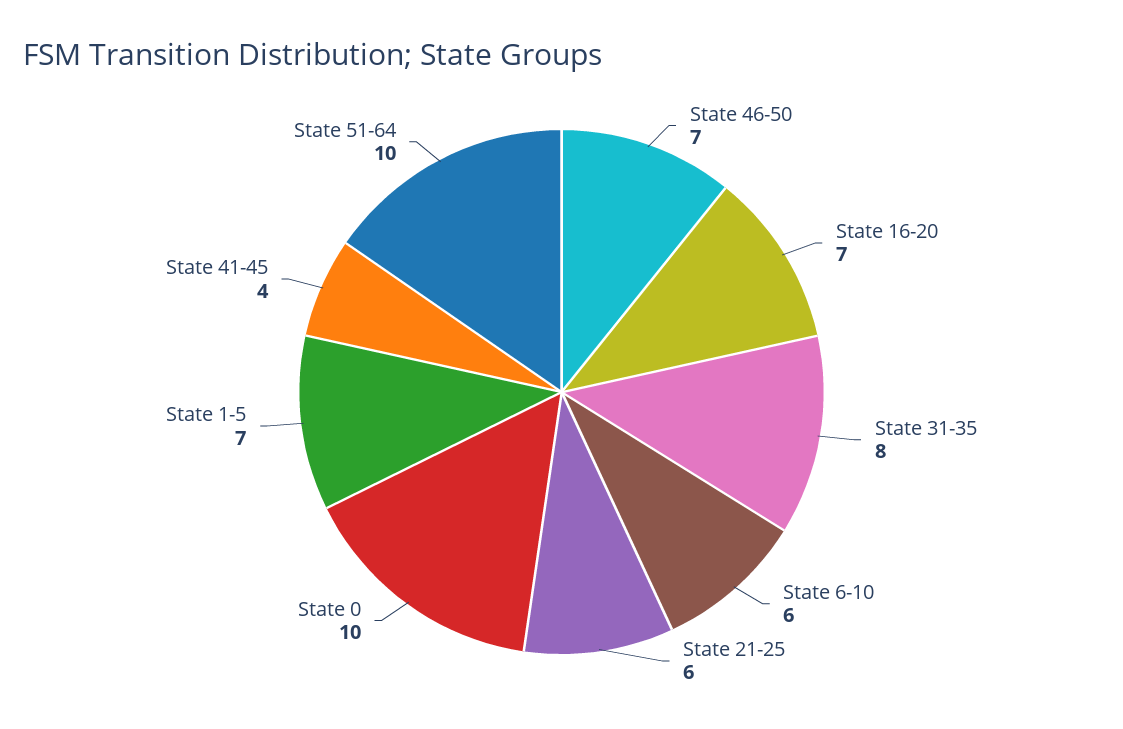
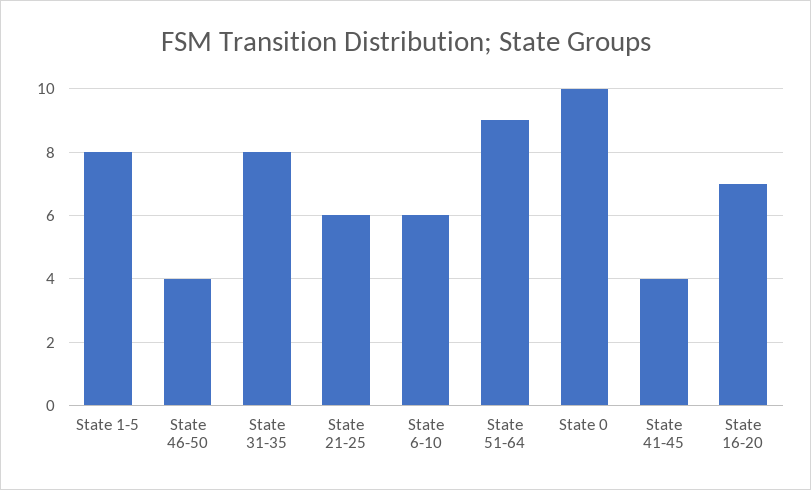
State 46-50: 7 -> 4
State 1-5: 7 -> 8
State 51-64: 10 -> 9

